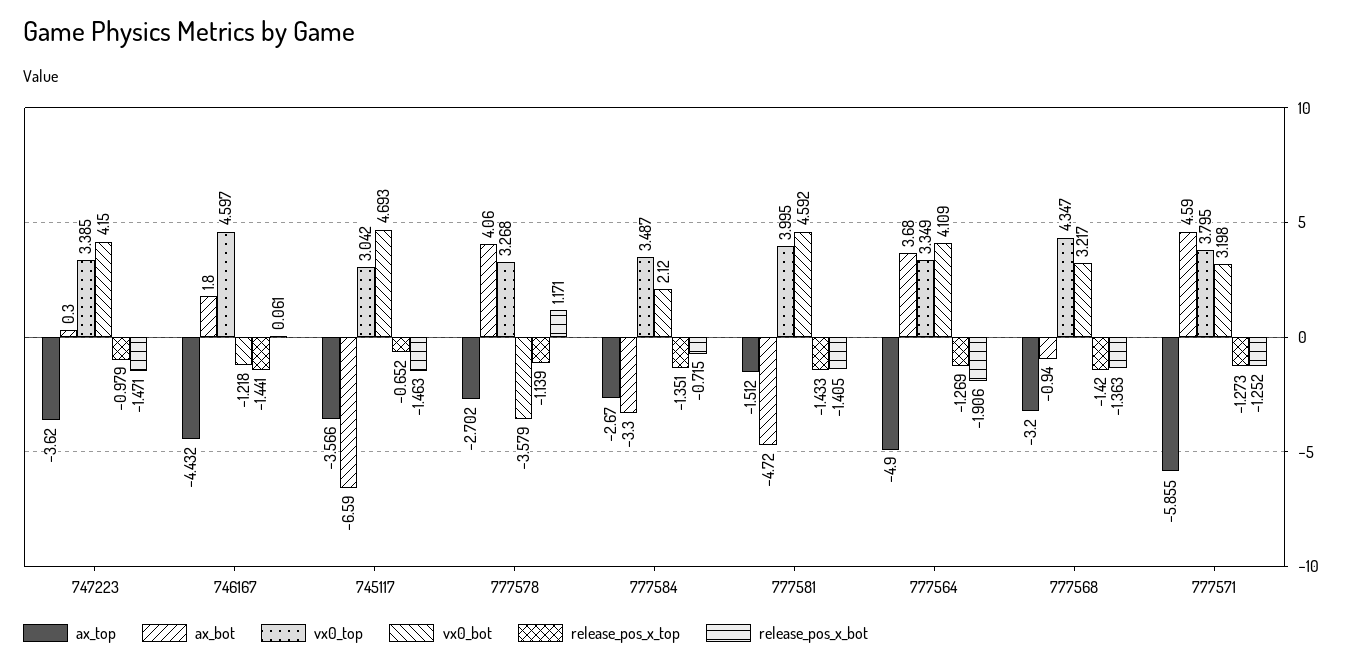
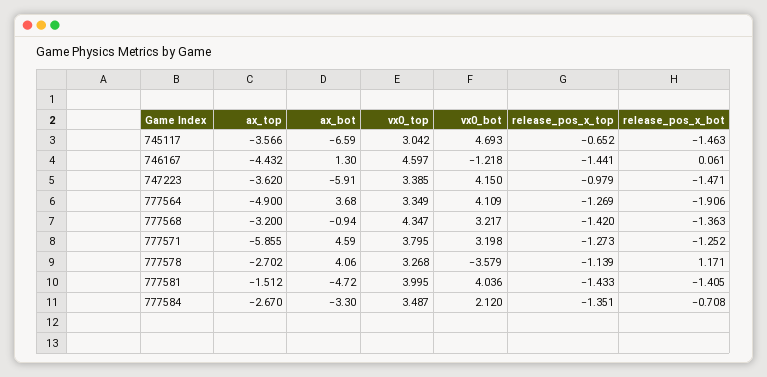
ax_bot, 747223: 0.3 -> -5.91
ax_bot, 746167: 1.8 -> 1.3
release_pos_x_bot, 777584: -0.715 -> -0.708
vx0_bot, 777581: 4.592 -> 4.036

